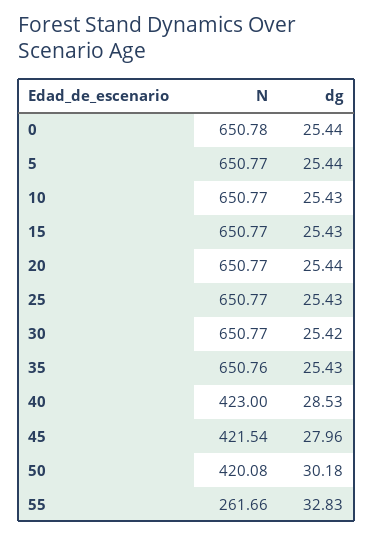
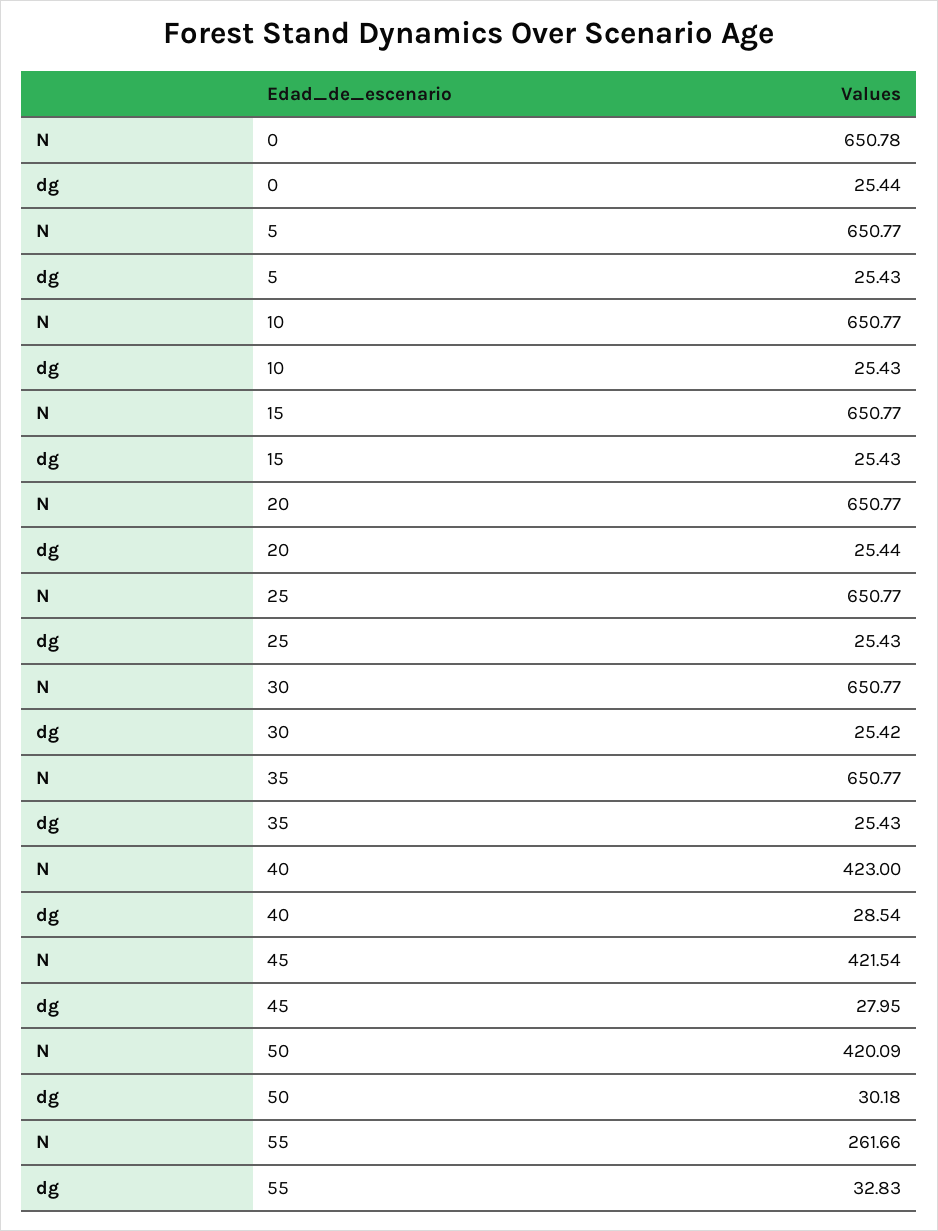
dg, 5: 25.44 -> 25.43
N, 35: 650.76 -> 650.77
dg, 40: 28.53 -> 28.54
dg, 45: 27.96 -> 27.95
N, 50: 420.08 -> 420.09

